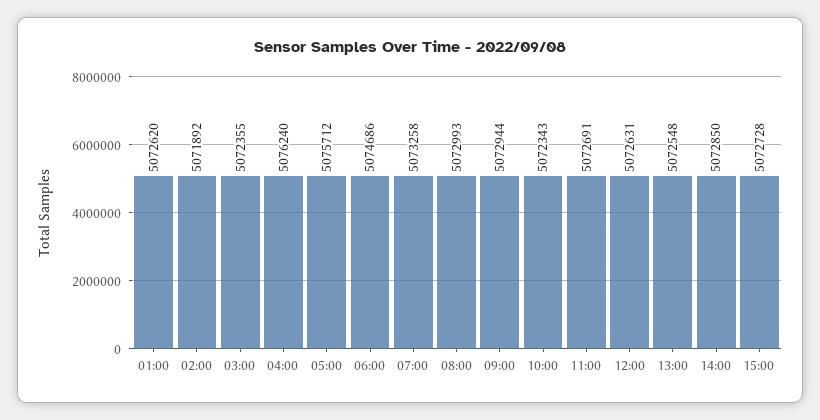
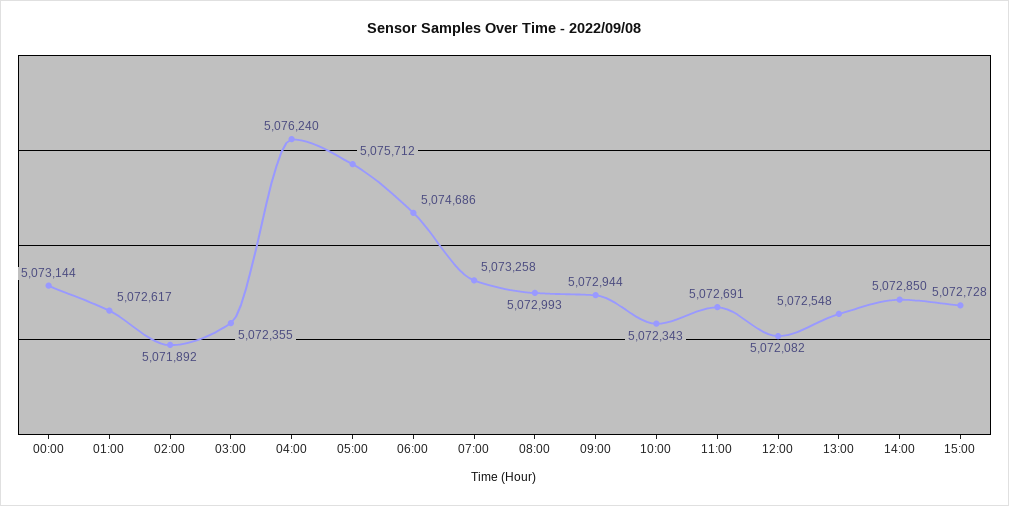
01:00: 5072620 -> 5072617
12:00: 5072631 -> 5072082
00:00: none -> 5073144

